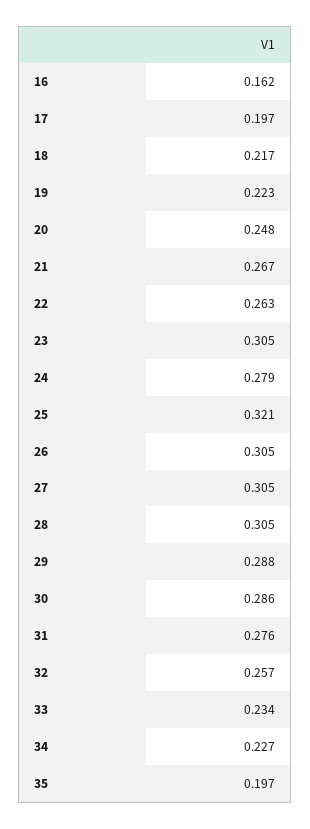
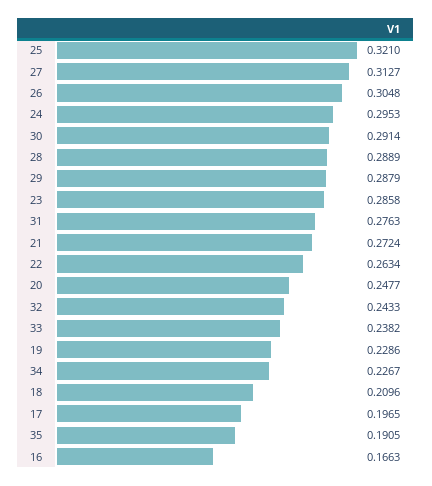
16: 0.162 -> 0.1663
18: 0.217 -> 0.2096
19: 0.223 -> 0.2286
21: 0.267 -> 0.2724
23: 0.305 -> 0.2858
24: 0.279 -> 0.2953
27: 0.305 -> 0.3127
28: 0.305 -> 0.2889
30: 0.286 -> 0.2914
32: 0.257 -> 0.2433
33: 0.234 -> 0.2382
35: 0.197 -> 0.1905

